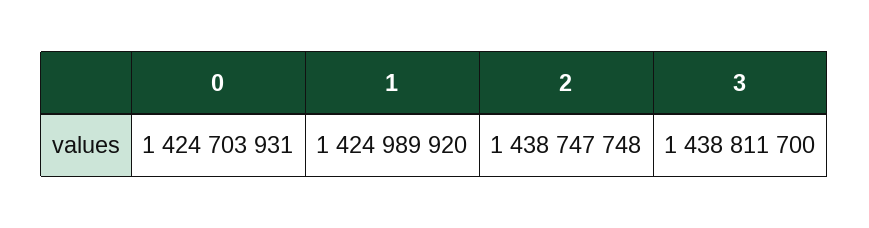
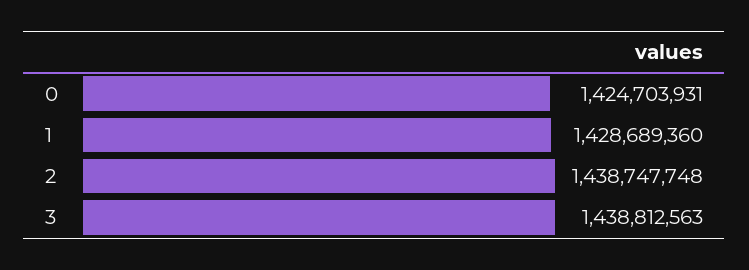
1: 1424989920 -> 1428689360
3: 1438811700 -> 1438812563

